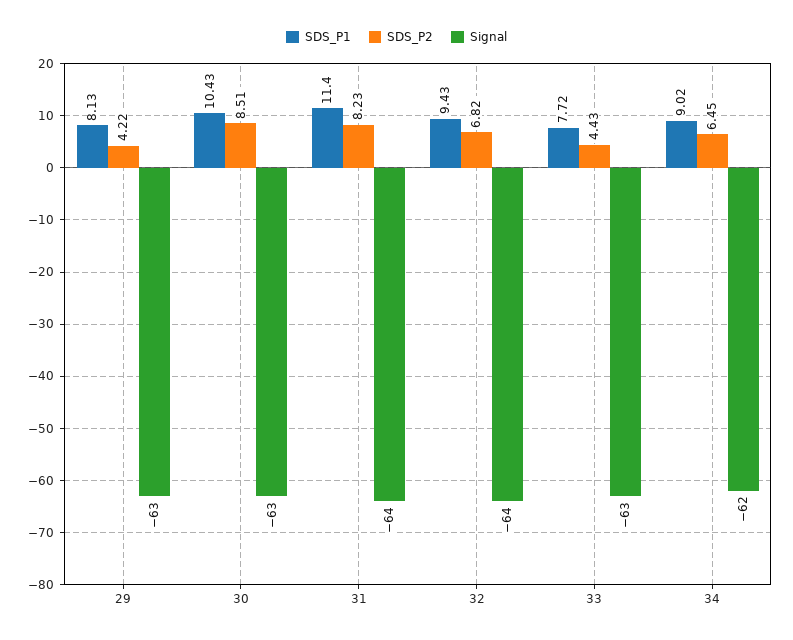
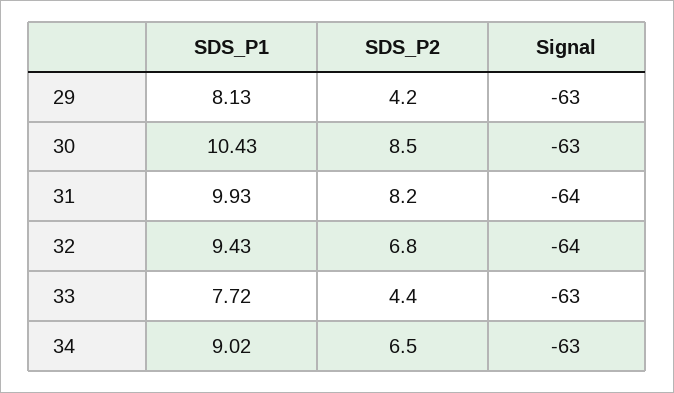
SDS_P1, 31: 11.4 -> 9.93
Signal, 34: -62 -> -63

